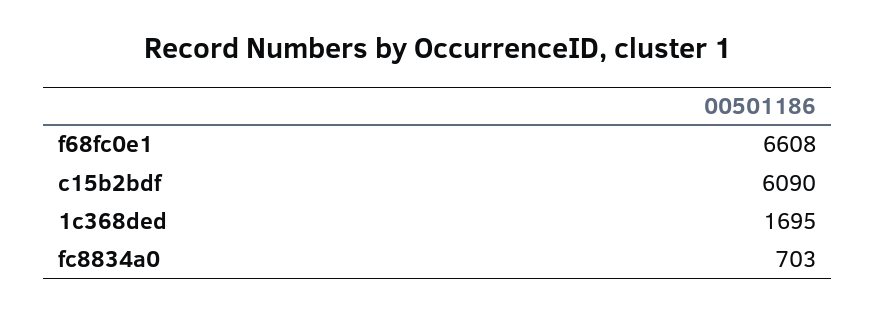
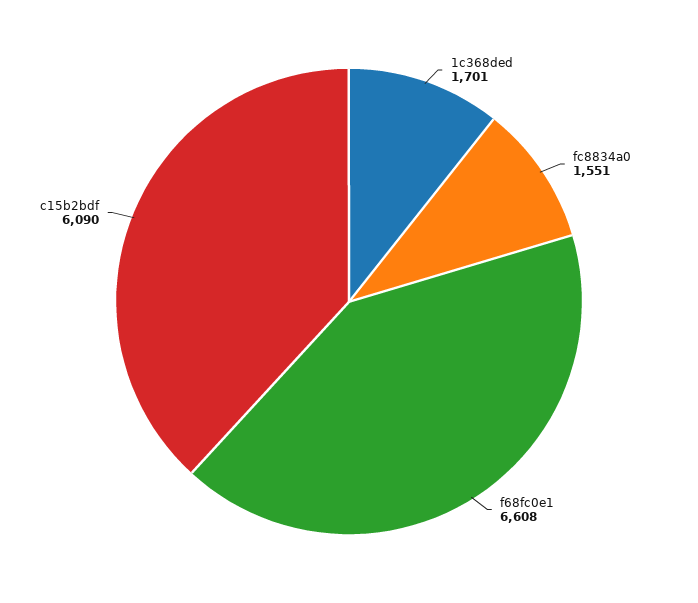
1c368ded: 1695 -> 1701
fc8834a0: 703 -> 1551

